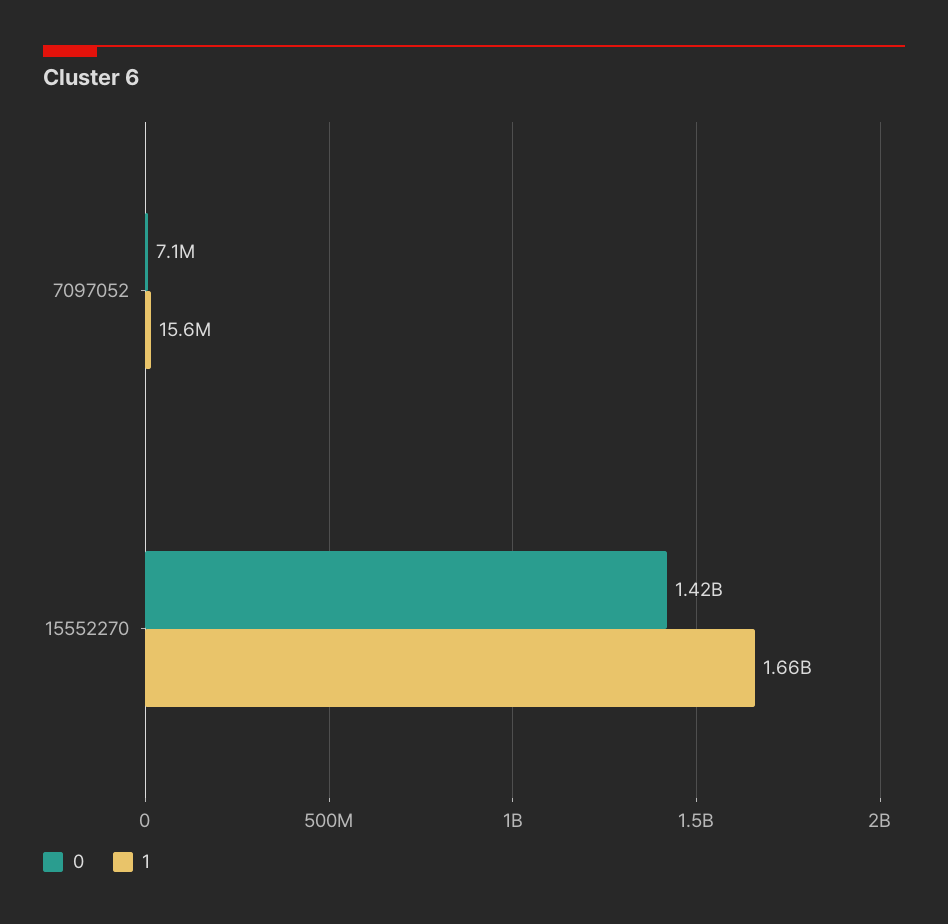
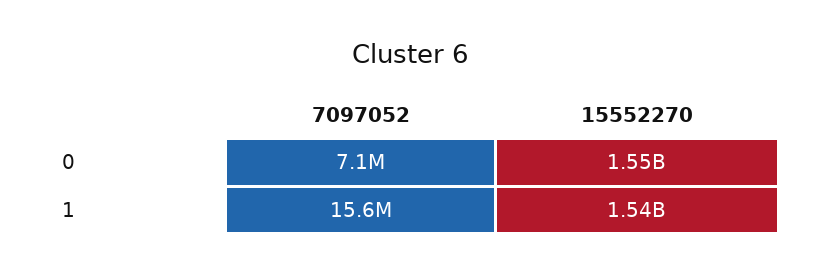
0, 15552270: 1420000000 -> 1550000000
1, 15552270: 1660000000 -> 1540000000

